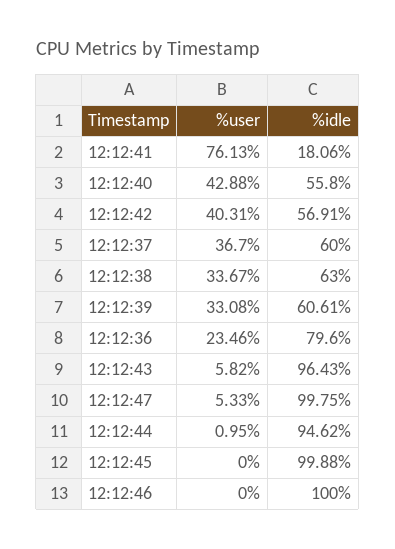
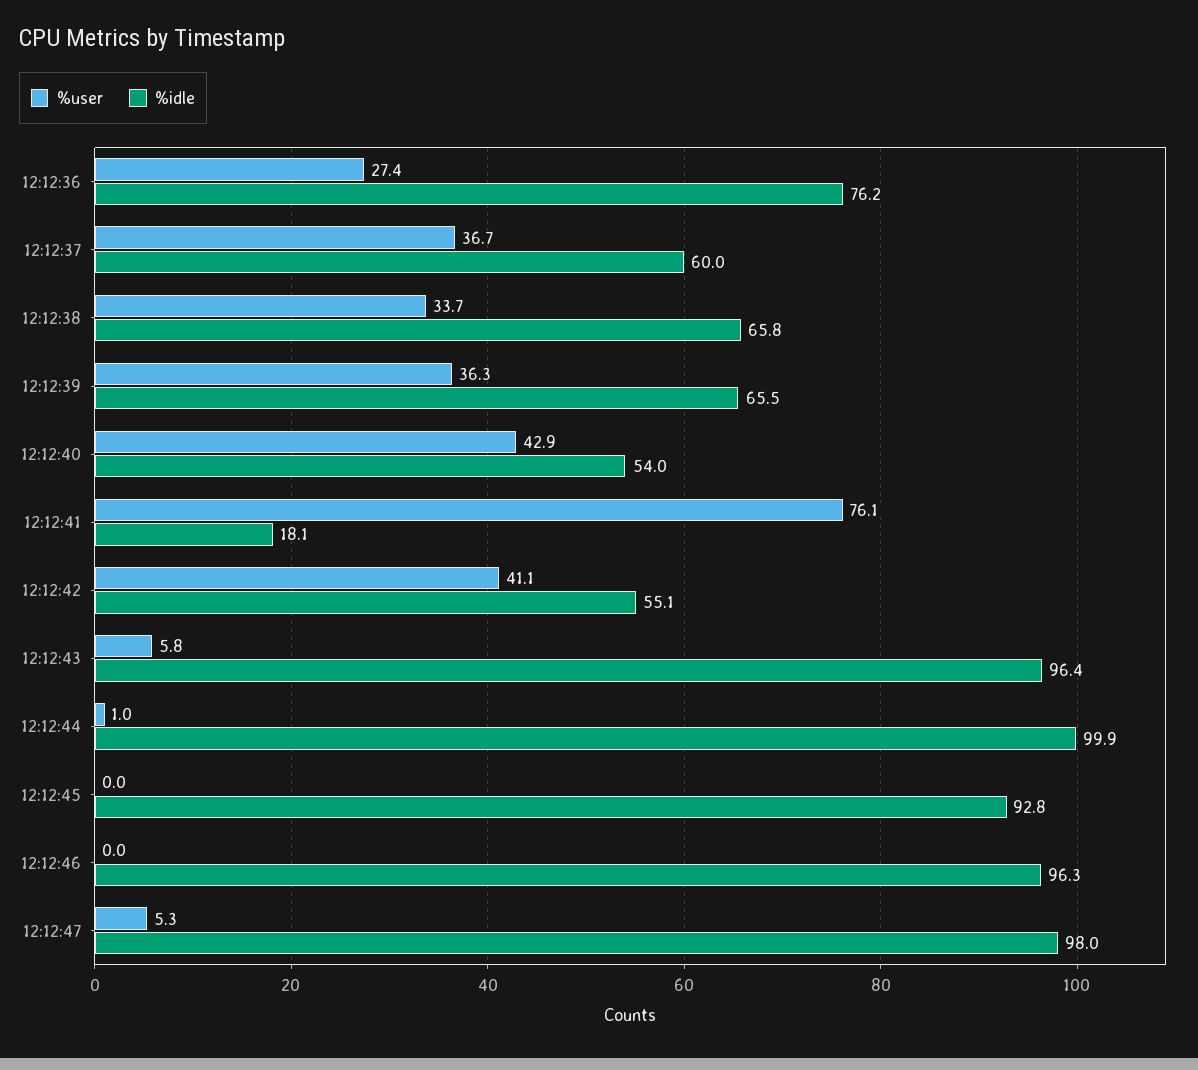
%idle, 12:12:40: 55.8 -> 54
%user, 12:12:42: 40.31 -> 41.1
%idle, 12:12:42: 56.91 -> 55.1
%idle, 12:12:38: 63 -> 65.8
%user, 12:12:39: 33.08 -> 36.3
%idle, 12:12:39: 60.61 -> 65.5
%user, 12:12:36: 23.46 -> 27.4
%idle, 12:12:36: 79.6 -> 76.2
%idle, 12:12:47: 99.75 -> 98
%idle, 12:12:44: 94.62 -> 99.9
%idle, 12:12:45: 99.88 -> 92.8
%idle, 12:12:46: 100 -> 96.3

